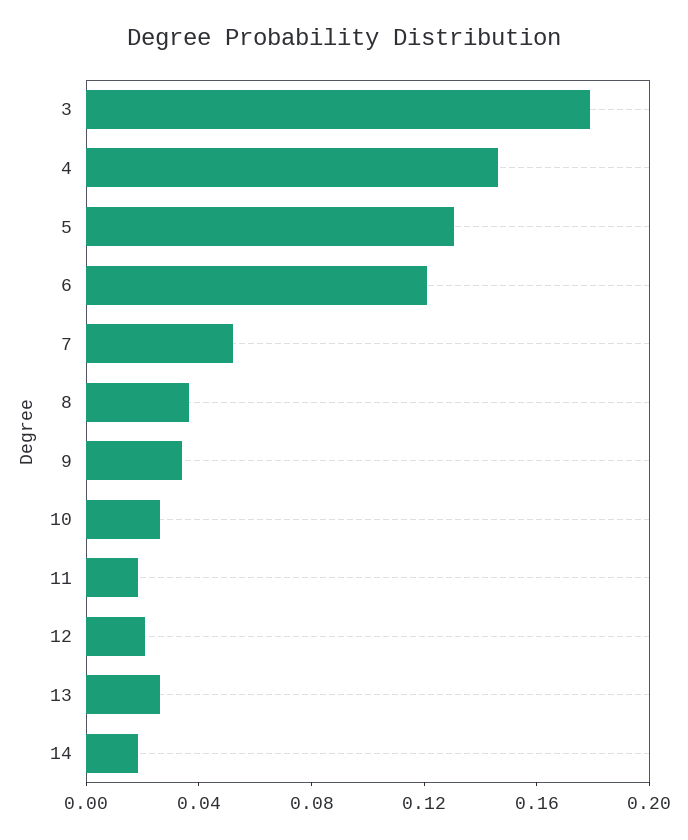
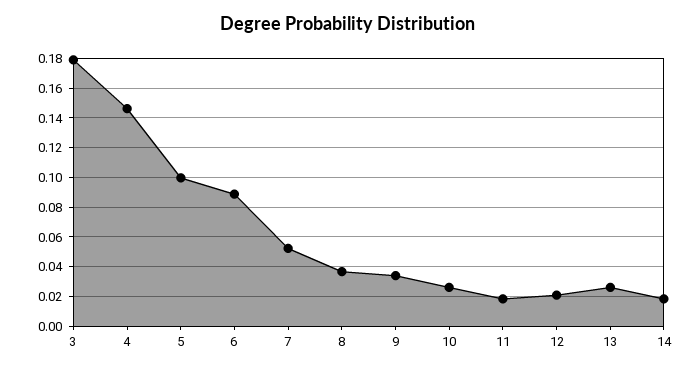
5: 0.13 -> 0.1
6: 0.12 -> 0.09

